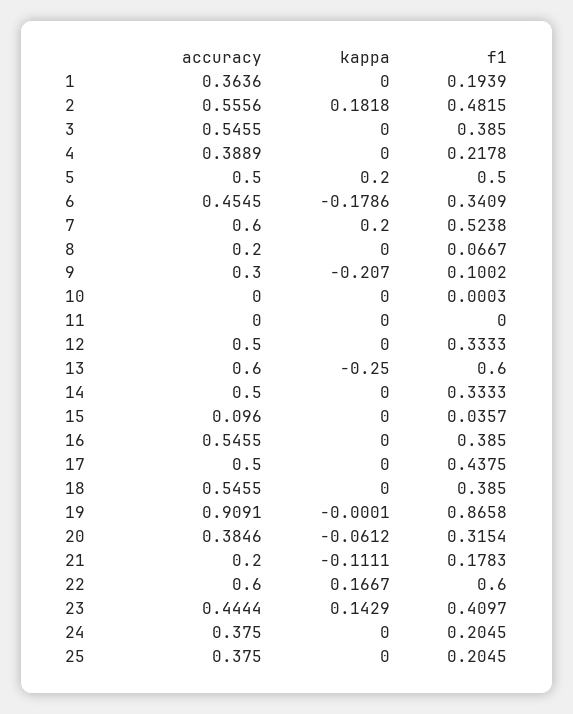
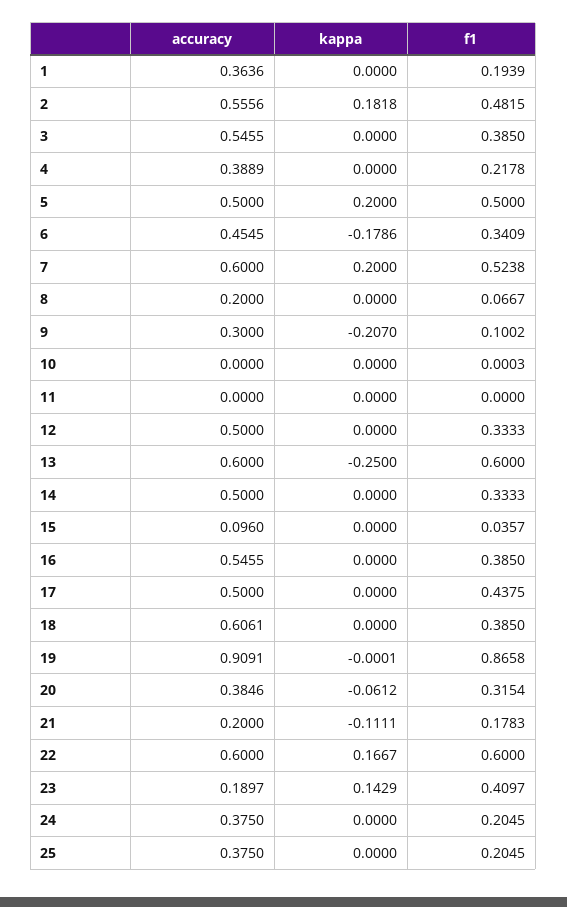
accuracy, 18: 0.5455 -> 0.6061
accuracy, 23: 0.4444 -> 0.1897

